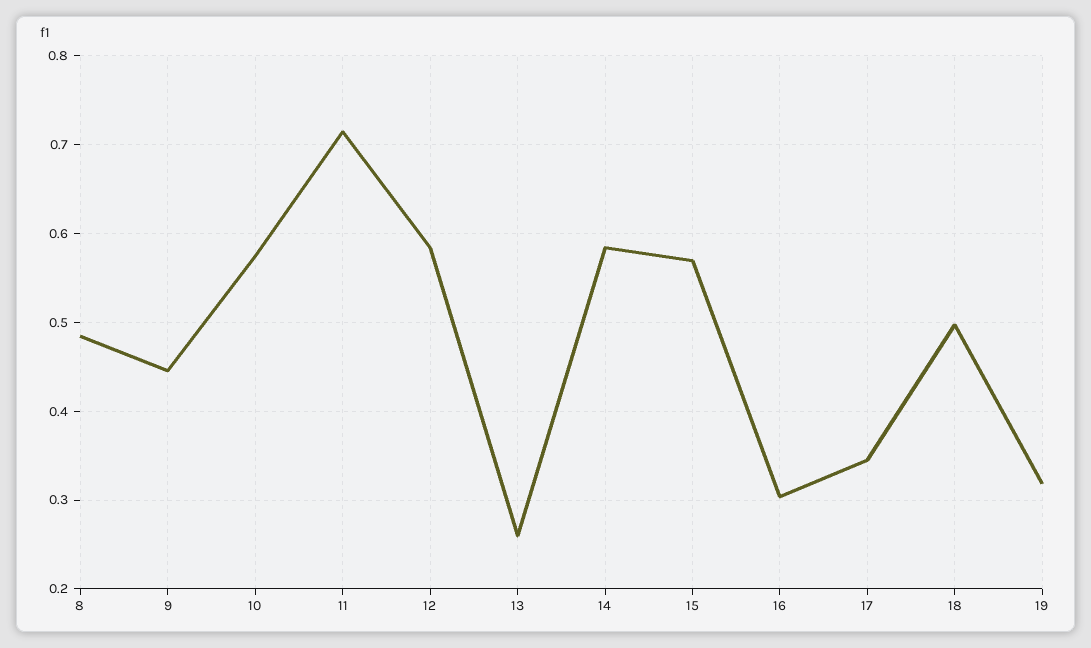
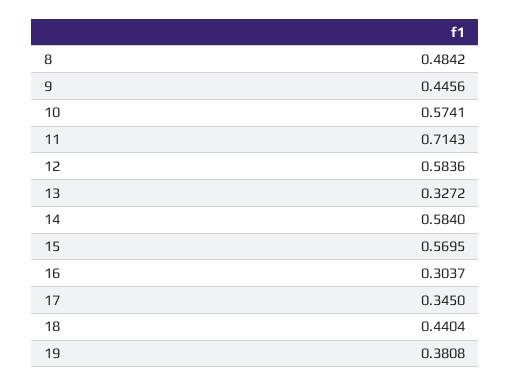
13: 0.26 -> 0.3272
18: 0.5 -> 0.4404
19: 0.32 -> 0.3808

